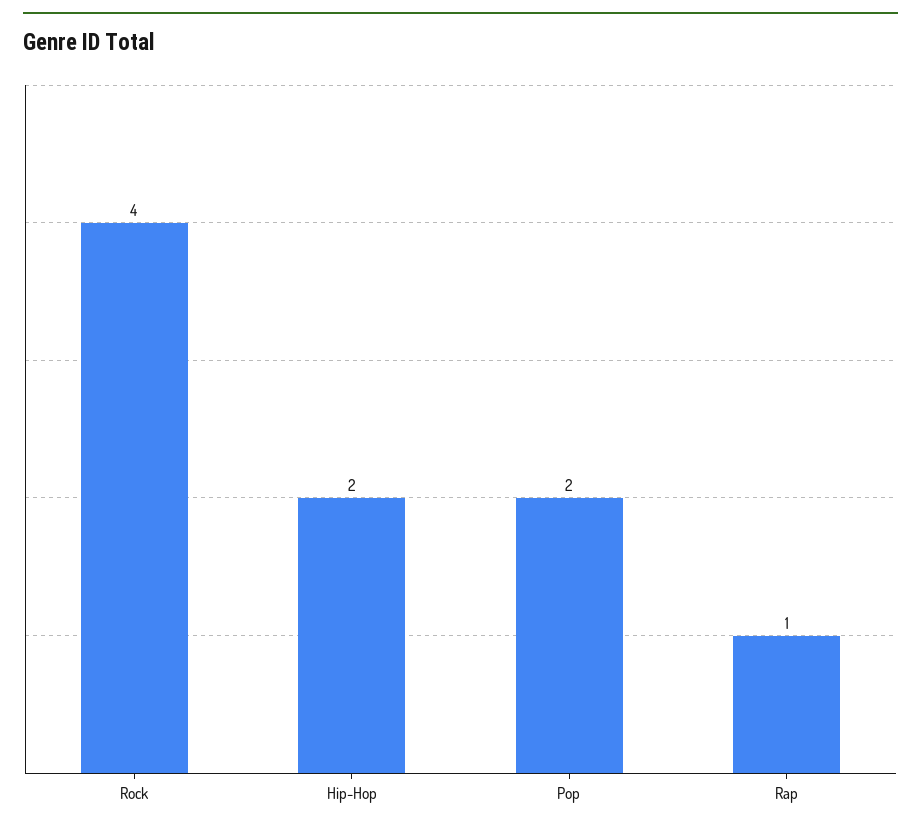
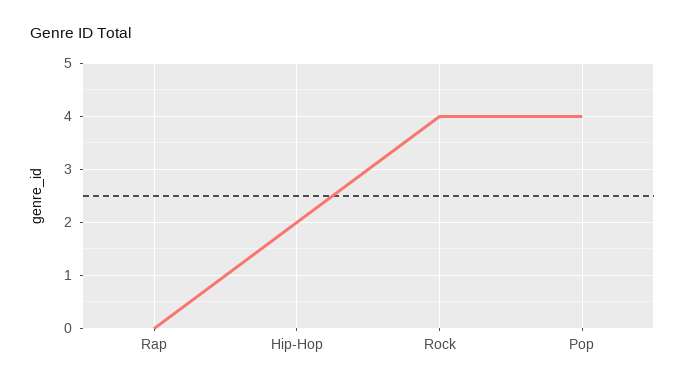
Pop: 2 -> 4
Rap: 1 -> 0

